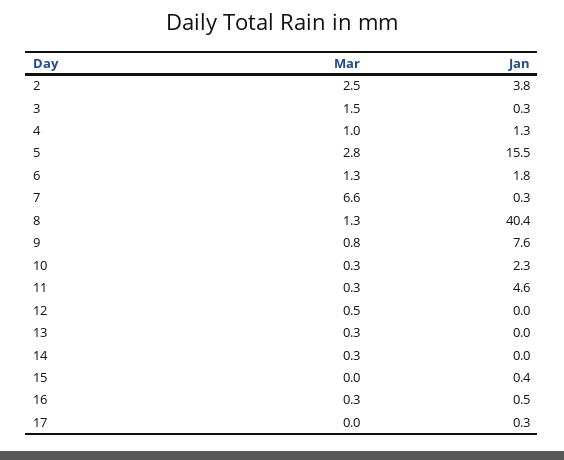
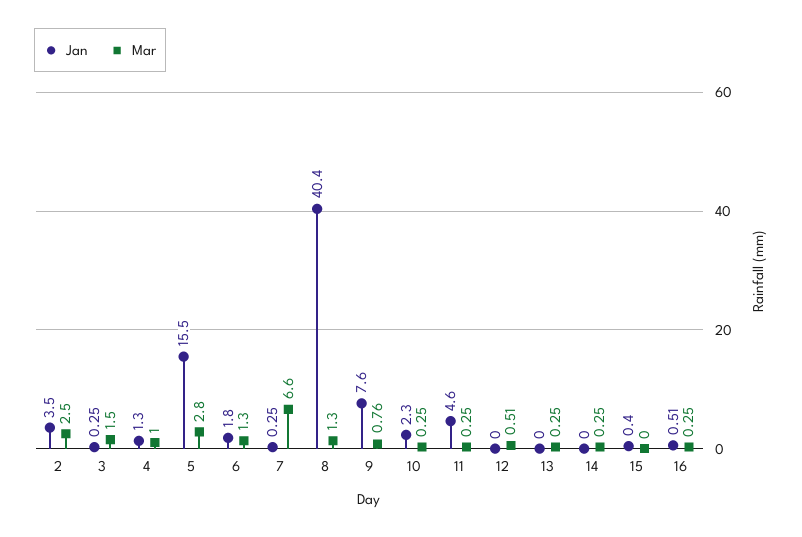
Jan, 2: 3.8 -> 3.5
Mar, 17: 0 -> none
Jan, 17: 0.3 -> none

